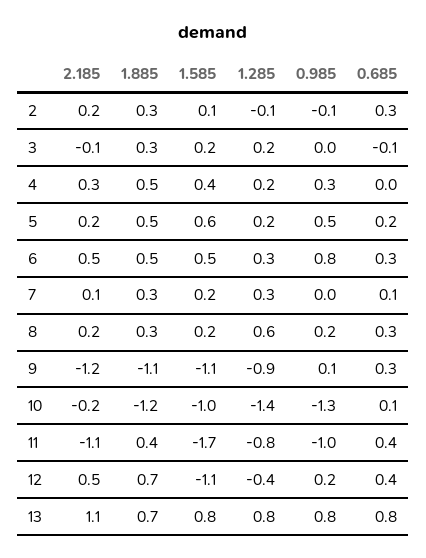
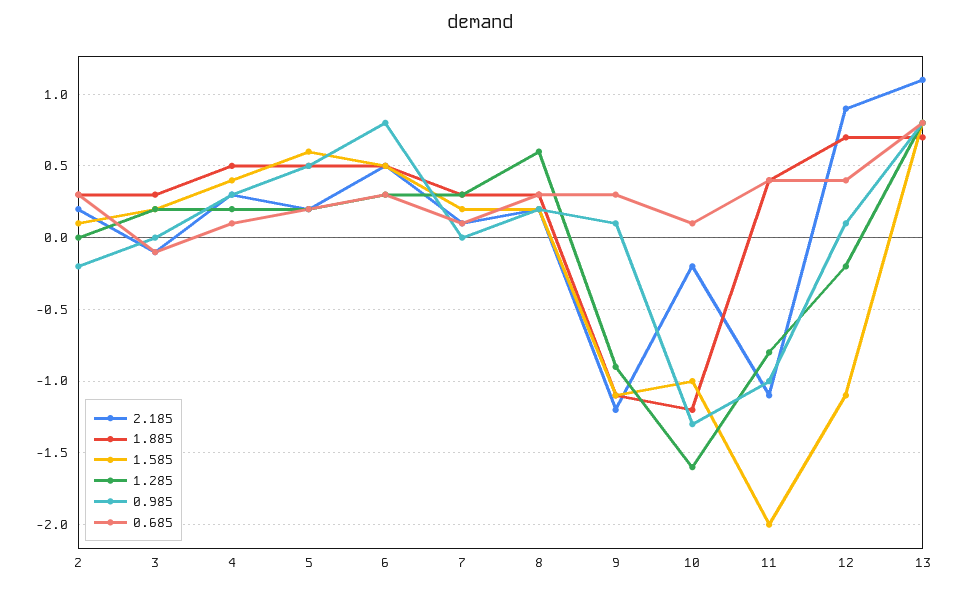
1.285, 2: -0.1 -> 0
0.985, 2: -0.1 -> -0.2
0.685, 4: 0 -> 0.1
1.285, 10: -1.4 -> -1.6
1.585, 11: -1.7 -> -2
2.185, 12: 0.5 -> 0.9
1.285, 12: -0.4 -> -0.2
0.985, 12: 0.2 -> 0.1

